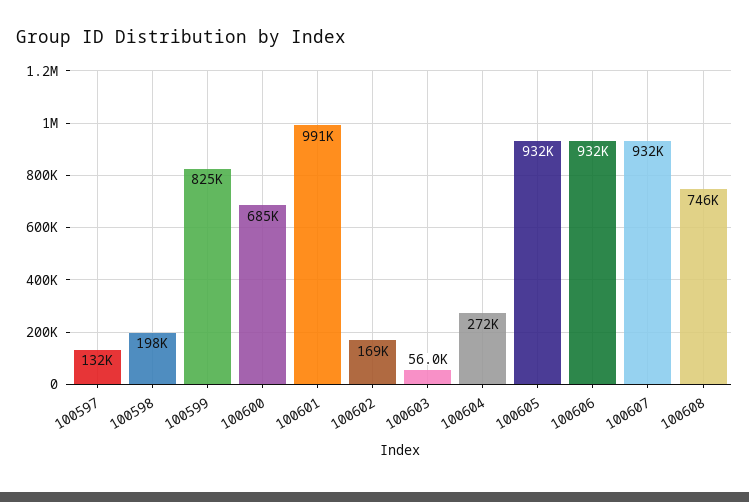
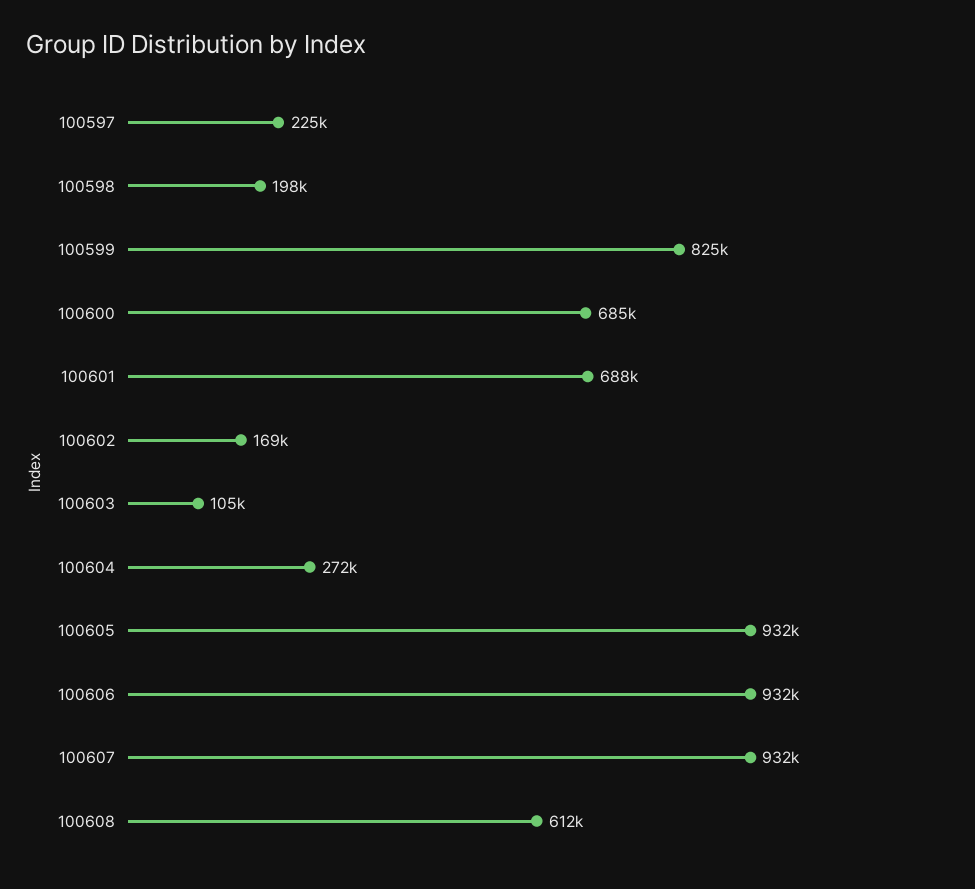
100597: 132000 -> 225000
100601: 991000 -> 688000
100603: 56000 -> 105000
100608: 746000 -> 612000

